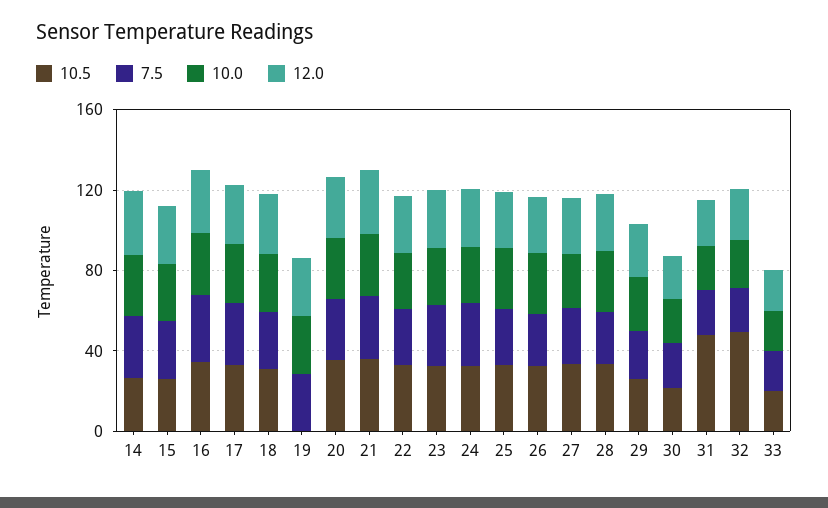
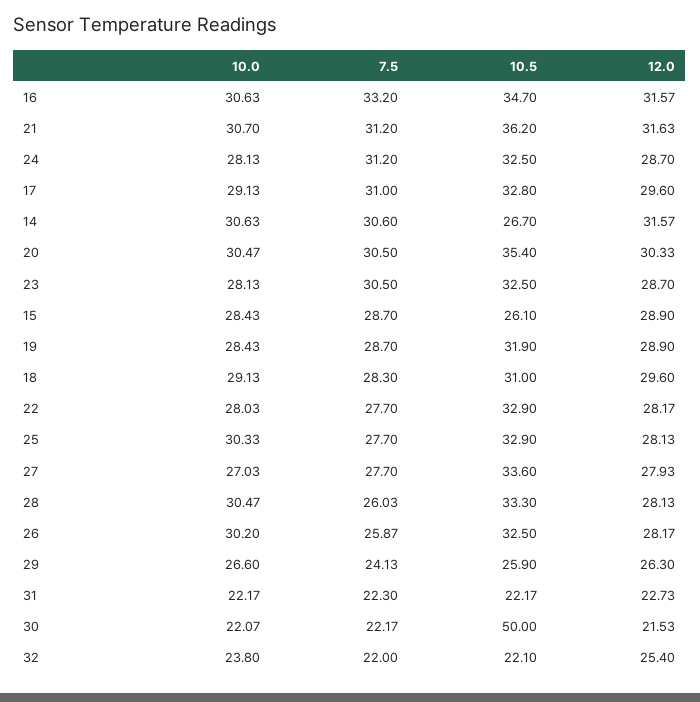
10.5, 19: 0 -> 31.9
10.5, 30: 20 -> 50
10.5, 31: 50 -> 22.17
10.5, 32: 50 -> 22.1
10.5, 33: 20 -> none
7.5, 33: 20 -> none
10.0, 33: 20 -> none
12.0, 33: 20 -> none

